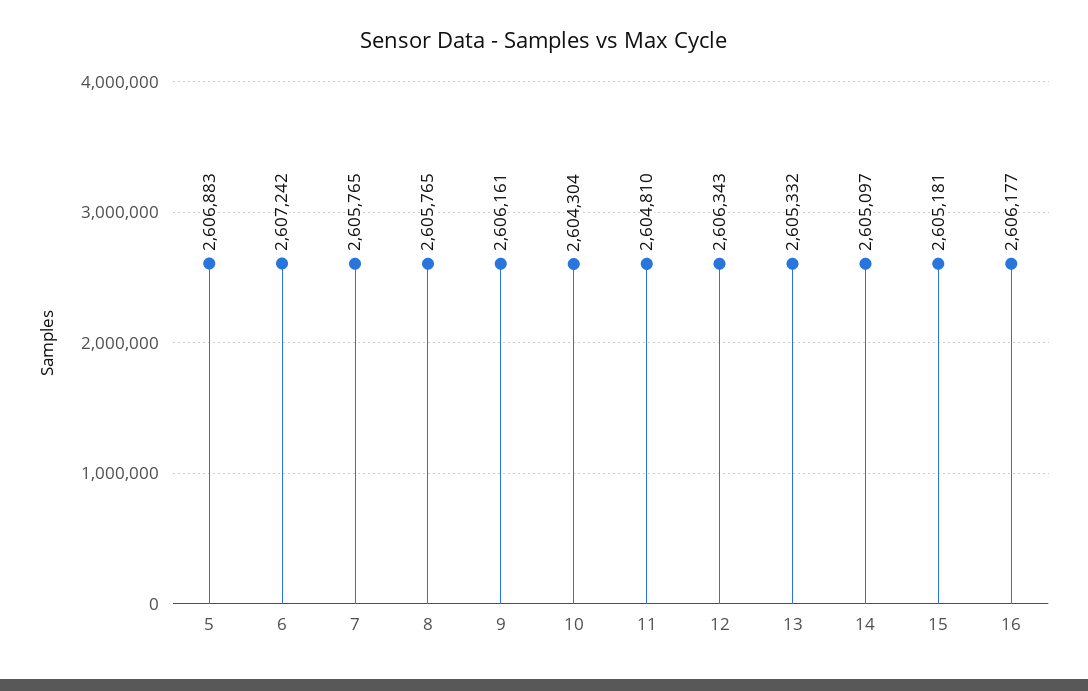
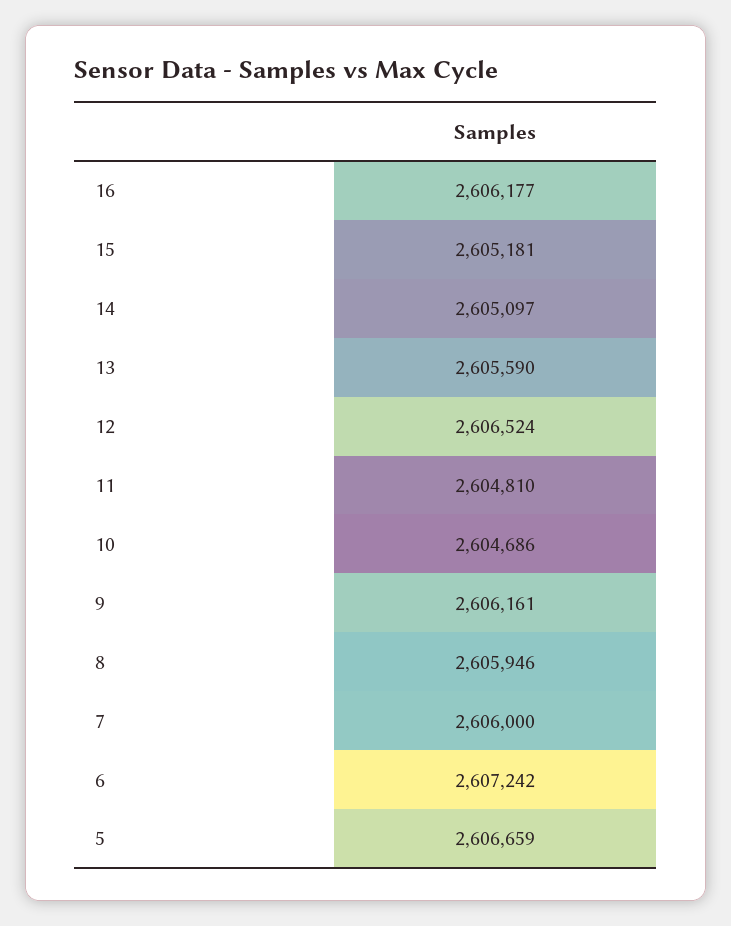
5: 2606883 -> 2606659
7: 2605765 -> 2606000
8: 2605765 -> 2605946
10: 2604304 -> 2604686
12: 2606343 -> 2606524
13: 2605332 -> 2605590

